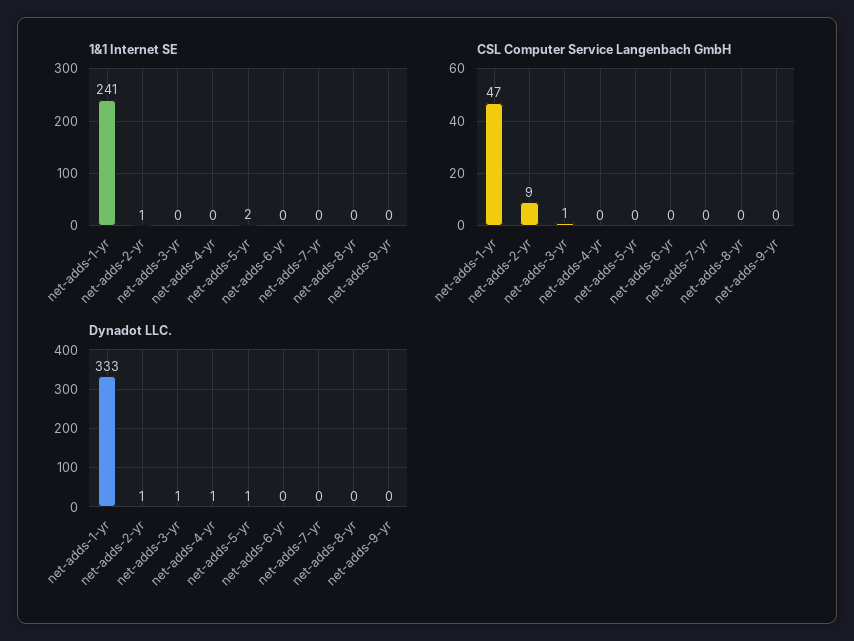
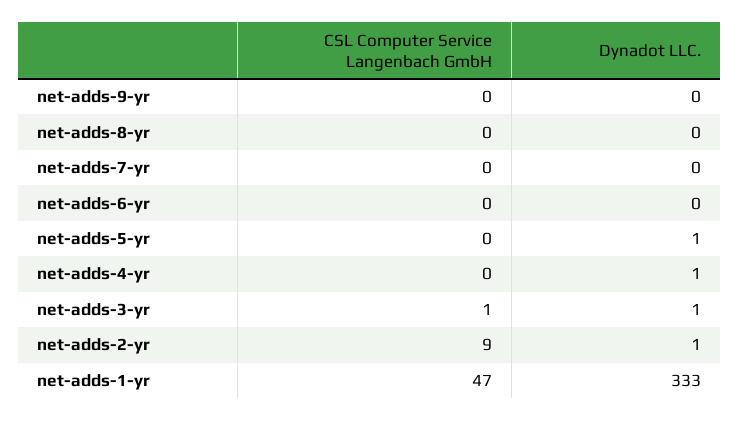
1&1 Internet SE, net-adds-1-yr: 241 -> none
1&1 Internet SE, net-adds-2-yr: 1 -> none
1&1 Internet SE, net-adds-3-yr: 0 -> none
1&1 Internet SE, net-adds-4-yr: 0 -> none
1&1 Internet SE, net-adds-5-yr: 2 -> none
1&1 Internet SE, net-adds-6-yr: 0 -> none
1&1 Internet SE, net-adds-7-yr: 0 -> none
1&1 Internet SE, net-adds-8-yr: 0 -> none
1&1 Internet SE, net-adds-9-yr: 0 -> none

